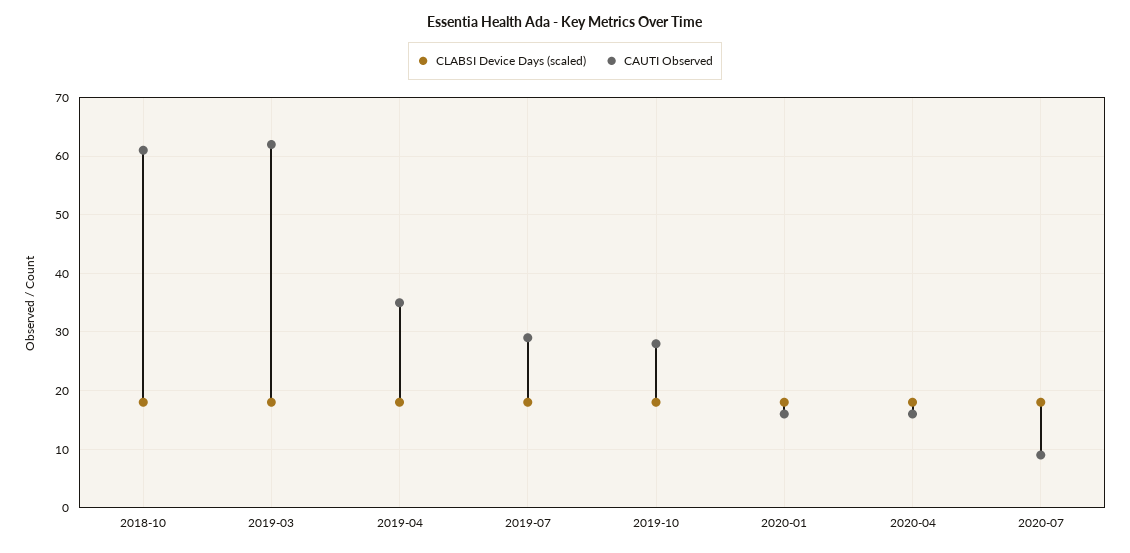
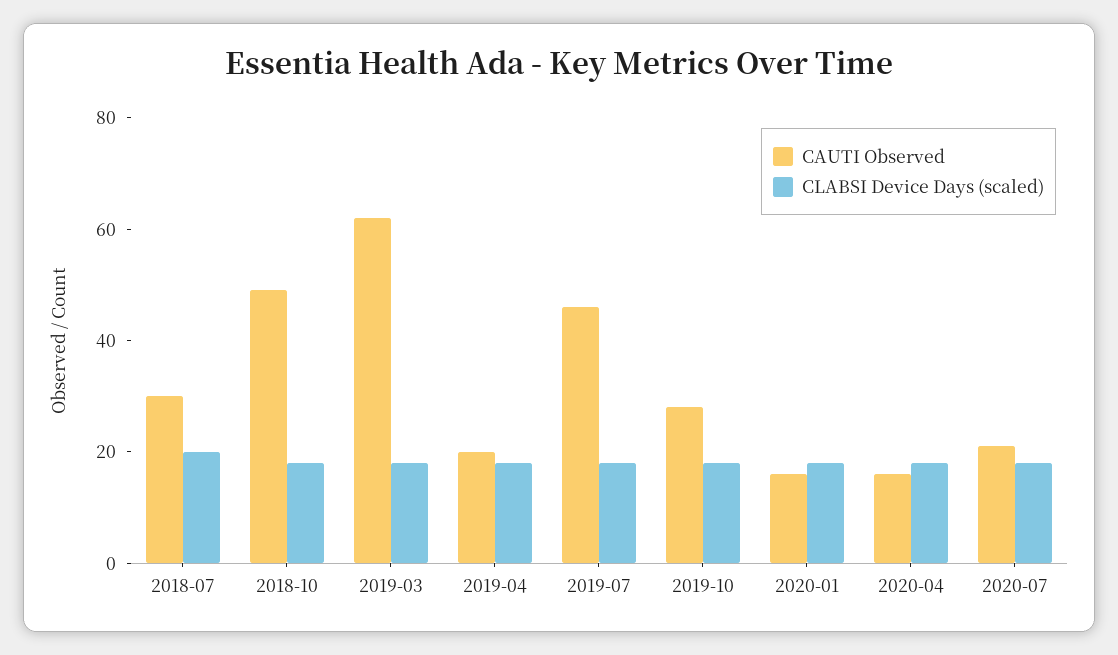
CAUTI Observed, 2018-10: 60 -> 50
CAUTI Observed, 2019-04: 35 -> 20
CAUTI Observed, 2019-07: 30 -> 45
CAUTI Observed, 2020-07: 10 -> 20
CAUTI Observed, 2018-07: none -> 30
CLABSI Device Days (scaled), 2018-07: none -> 20

